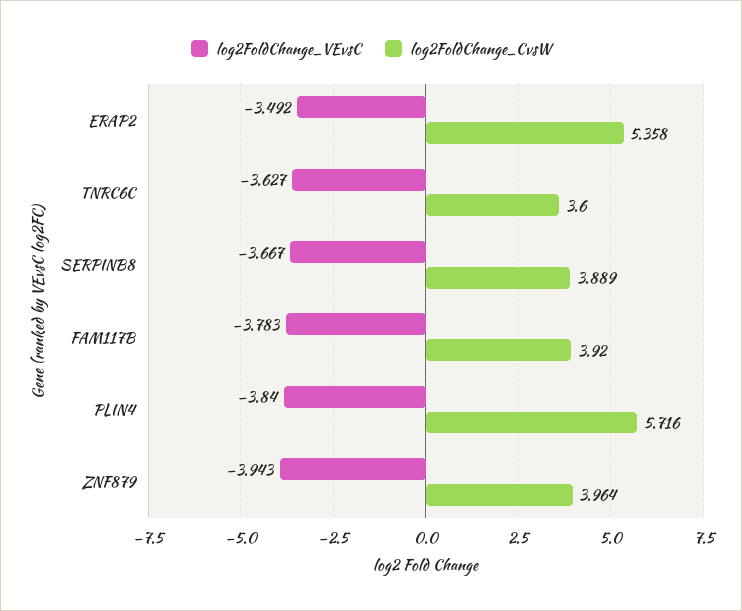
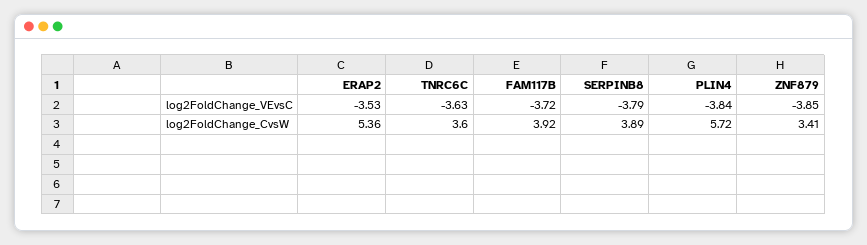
log2FoldChange_VEvsC, ERAP2: -3.492 -> -3.53
log2FoldChange_VEvsC, SERPINB8: -3.667 -> -3.79
log2FoldChange_VEvsC, FAM117B: -3.783 -> -3.72
log2FoldChange_VEvsC, ZNF879: -3.943 -> -3.85
log2FoldChange_CvsW, ZNF879: 3.964 -> 3.41

